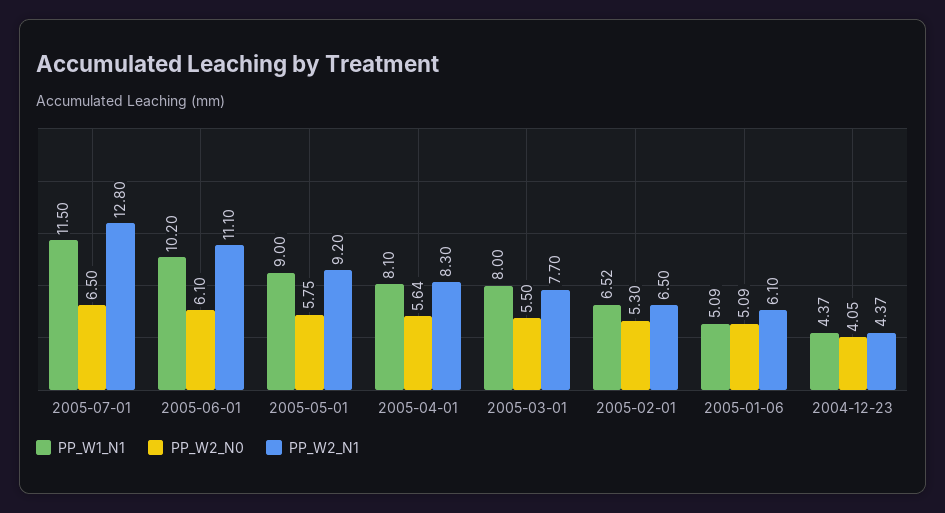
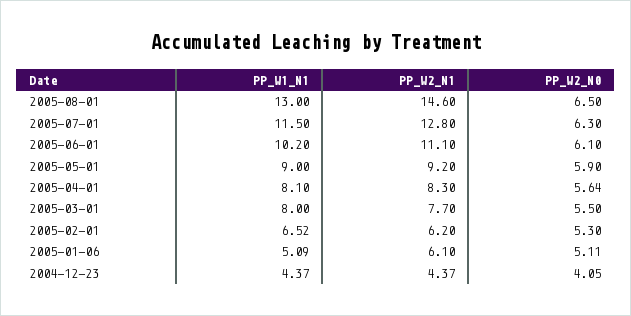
PP_W2_N0, 2005-07-01: 6.5 -> 6.3
PP_W2_N0, 2005-05-01: 5.75 -> 5.9
PP_W2_N1, 2005-02-01: 6.5 -> 6.2
PP_W2_N0, 2005-01-06: 5.09 -> 5.11
PP_W1_N1, 2005-08-01: none -> 13
PP_W2_N1, 2005-08-01: none -> 14.6
PP_W2_N0, 2005-08-01: none -> 6.5

